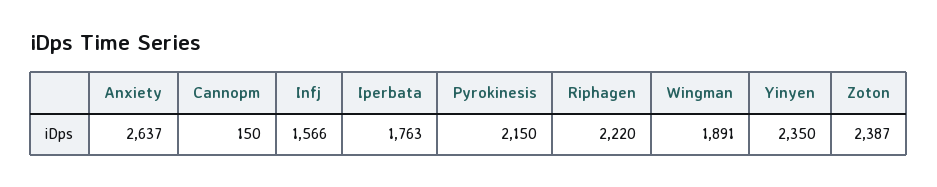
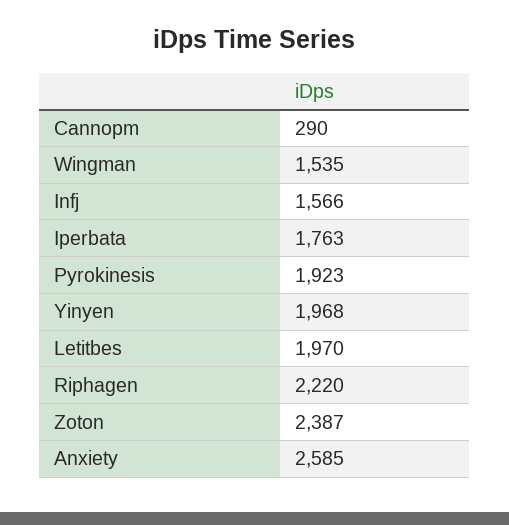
Anxiety: 2637 -> 2585
Cannopm: 150 -> 290
Pyrokinesis: 2150 -> 1923
Wingman: 1891 -> 1535
Yinyen: 2350 -> 1968
Letitbes: none -> 1970

